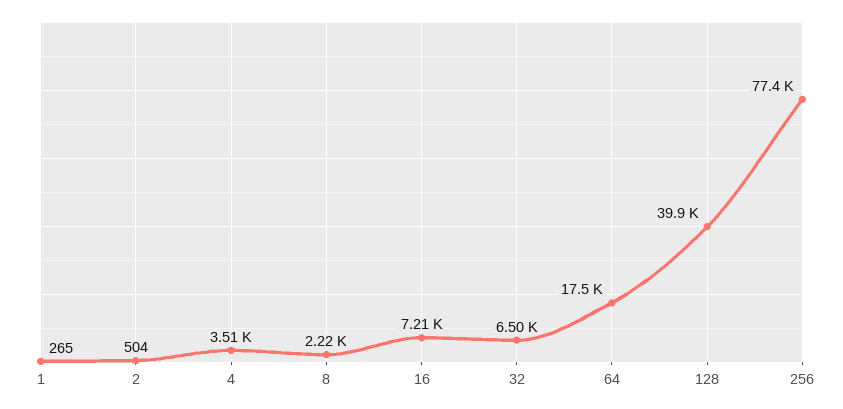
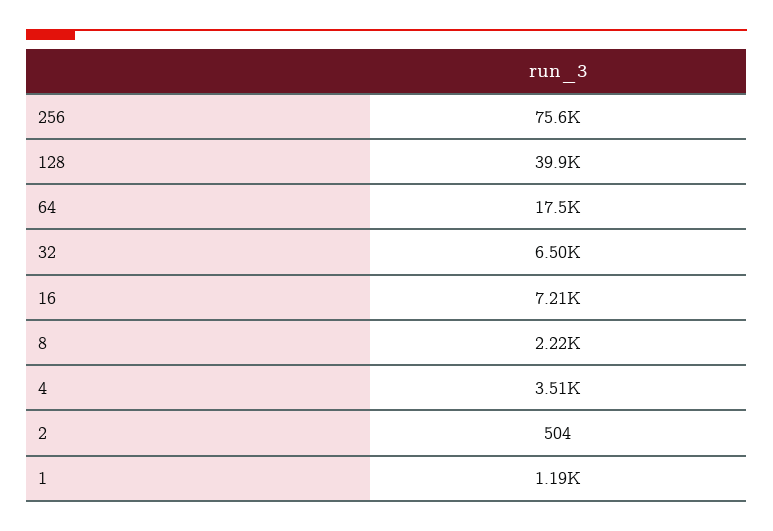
1: 265 -> 1190
256: 77400 -> 75600

